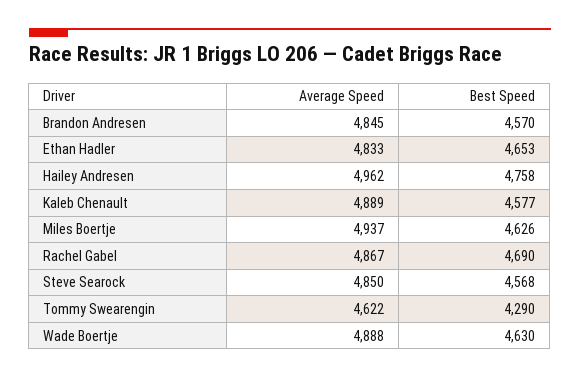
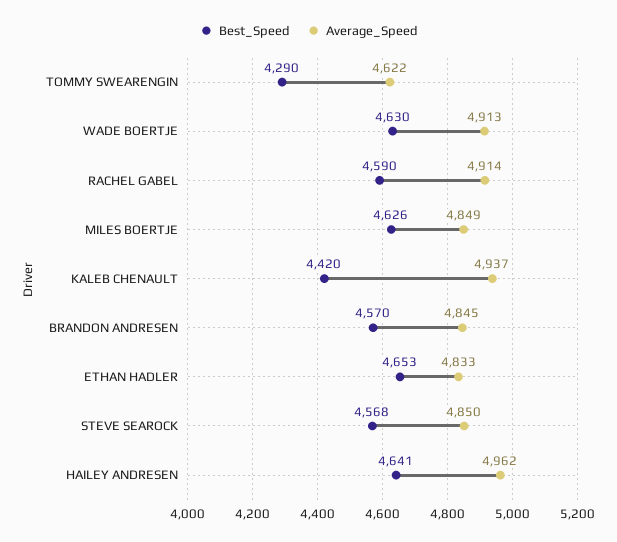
Best Speed, Hailey Andresen: 4758 -> 4641
Average Speed, Kaleb Chenault: 4889 -> 4937
Best Speed, Kaleb Chenault: 4577 -> 4420
Average Speed, Miles Boertje: 4937 -> 4849
Average Speed, Rachel Gabel: 4867 -> 4914
Best Speed, Rachel Gabel: 4690 -> 4590
Average Speed, Wade Boertje: 4888 -> 4913

